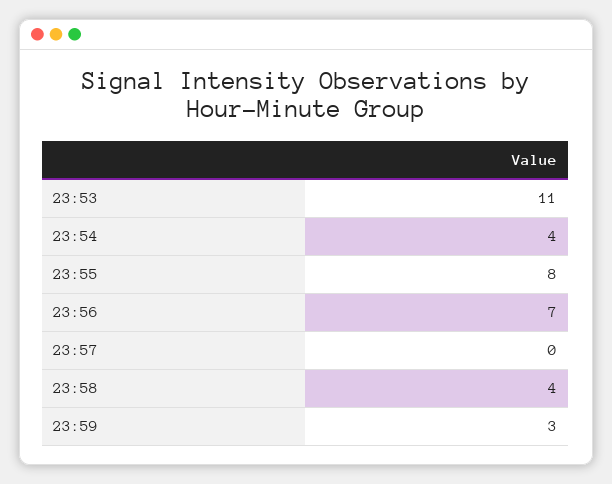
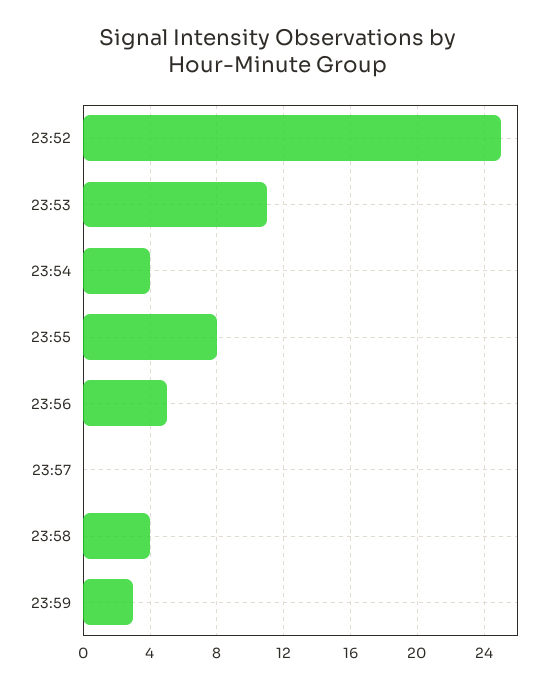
23:56: 7 -> 5
23:52: none -> 25

